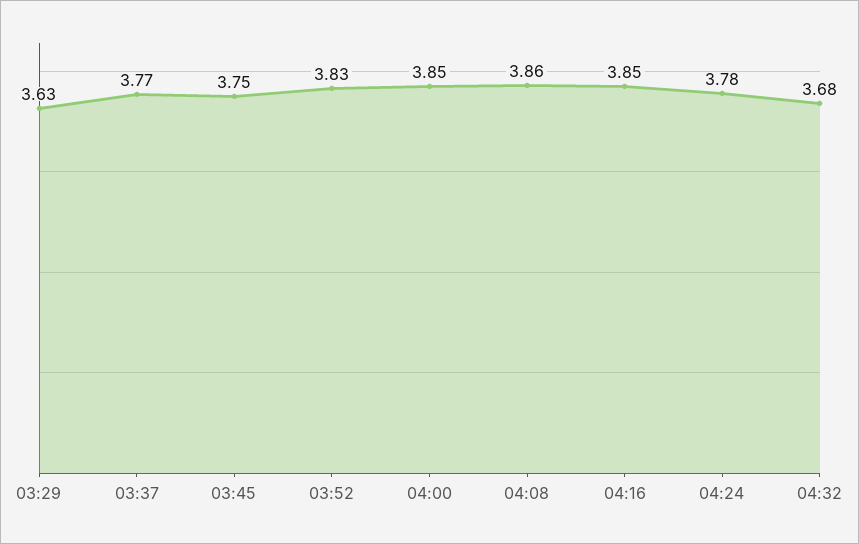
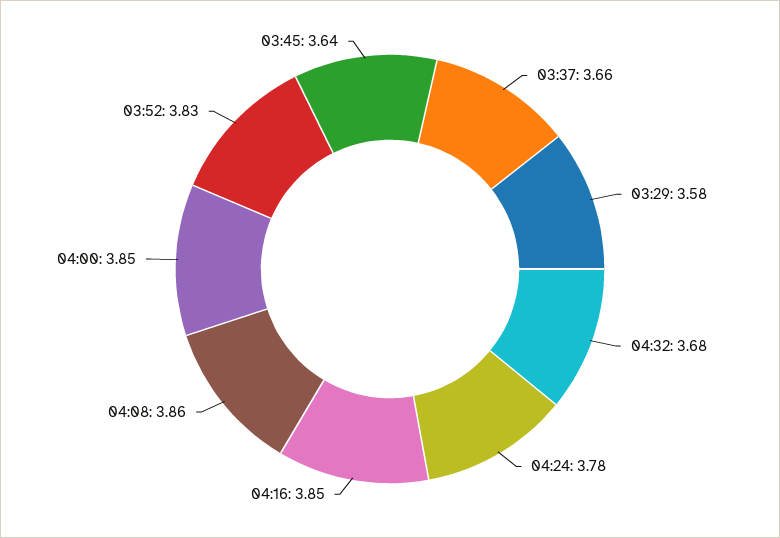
03:29: 3.63 -> 3.58
03:37: 3.77 -> 3.66
03:45: 3.75 -> 3.64

